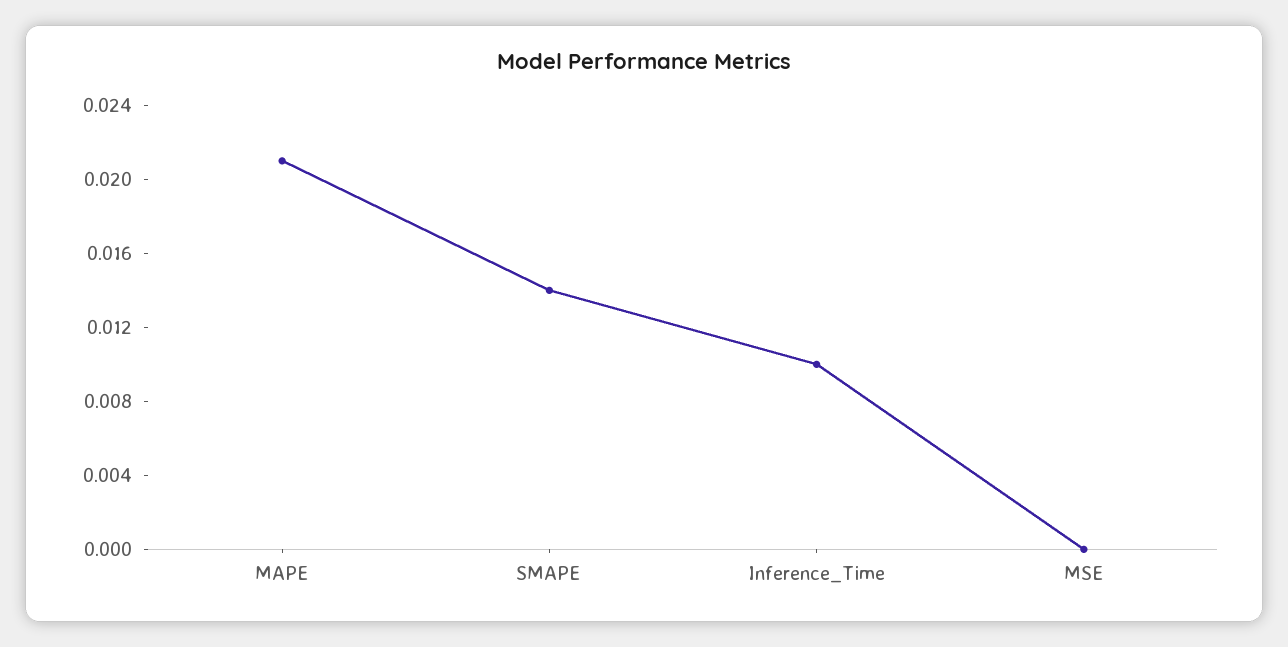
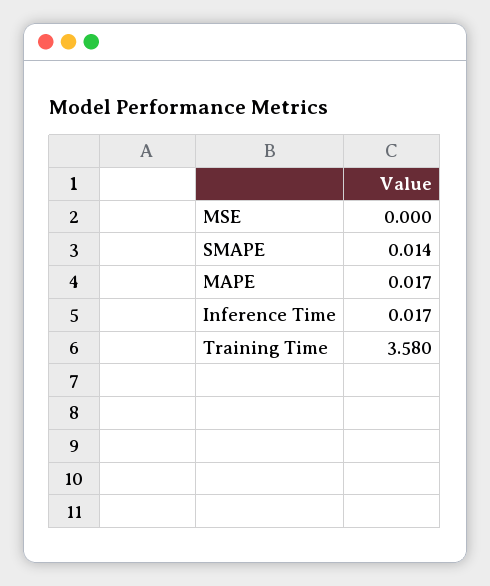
MAPE: 0.021 -> 0.017
Inference_Time: 0.01 -> 0.017
Training Time: none -> 3.58

